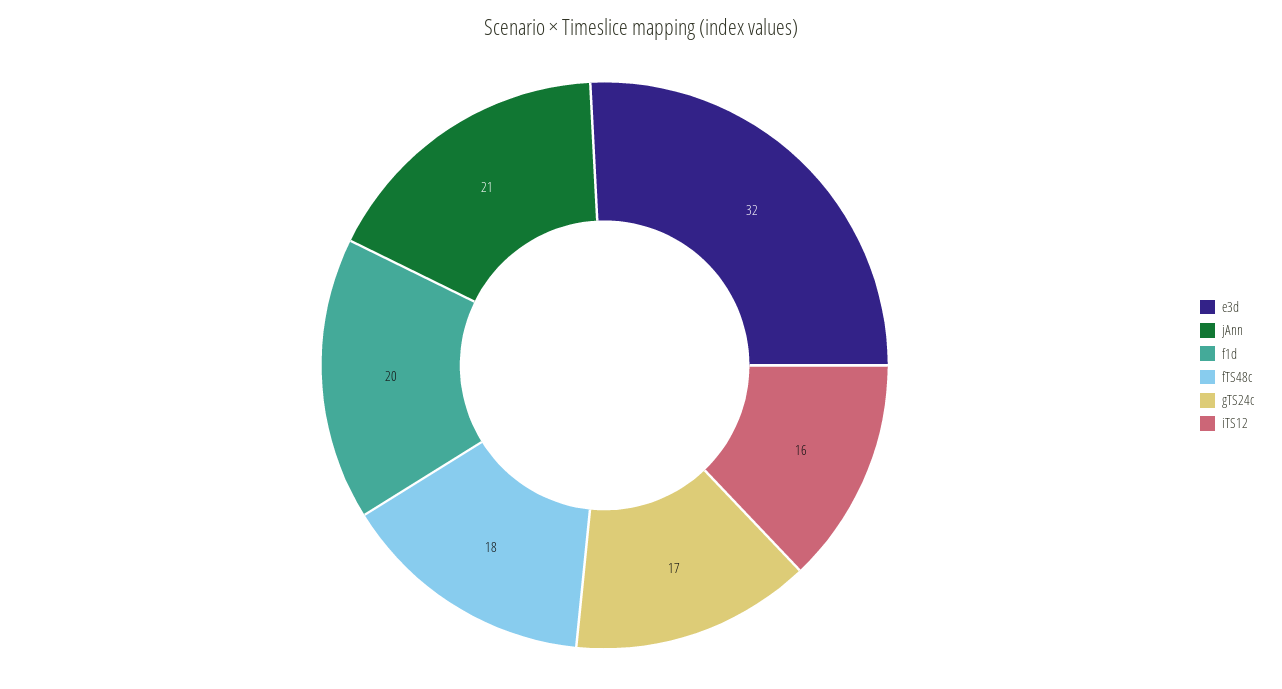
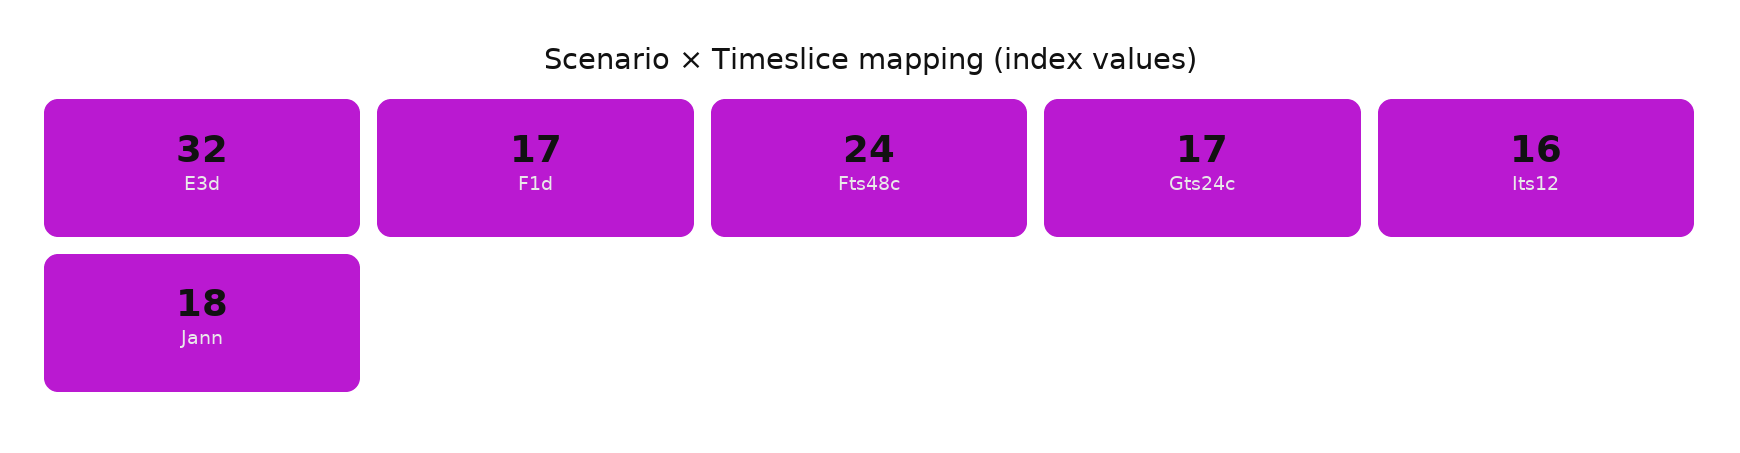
jAnn: 21 -> 18
f1d: 20 -> 17
fTS48c: 18 -> 24

